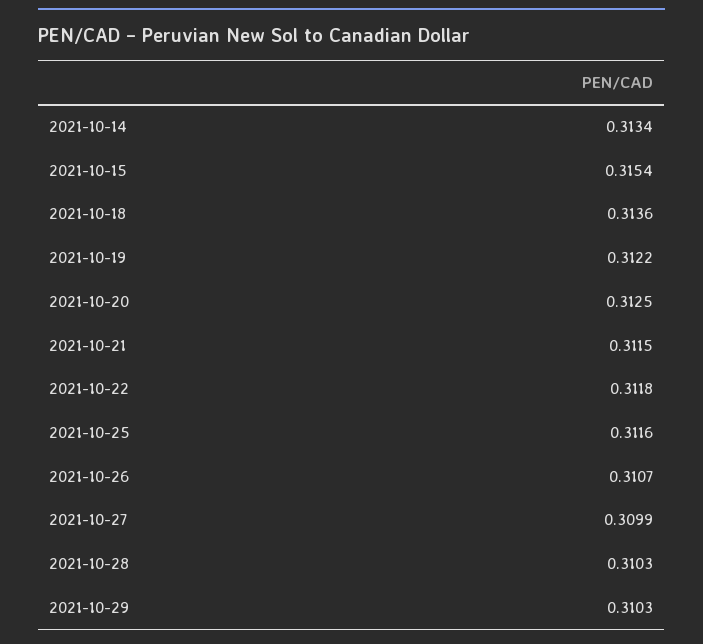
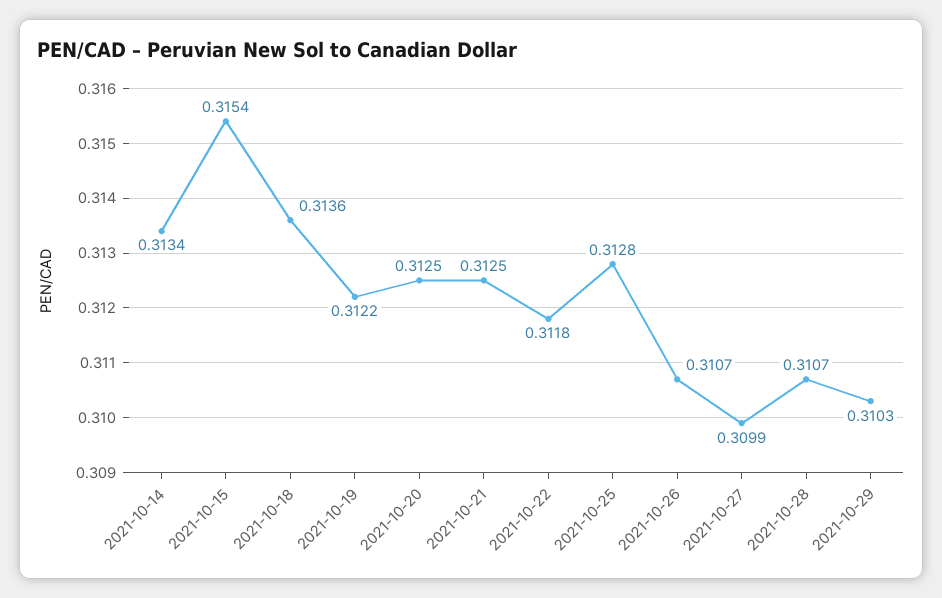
2021-10-21: 0.3115 -> 0.3125
2021-10-25: 0.3116 -> 0.3128
2021-10-28: 0.3103 -> 0.3107

